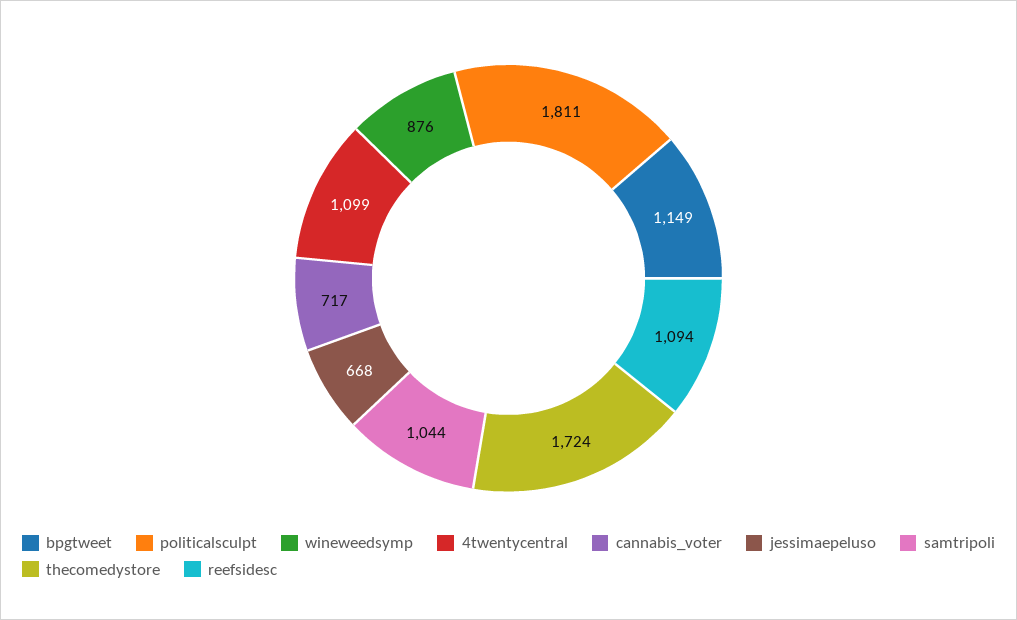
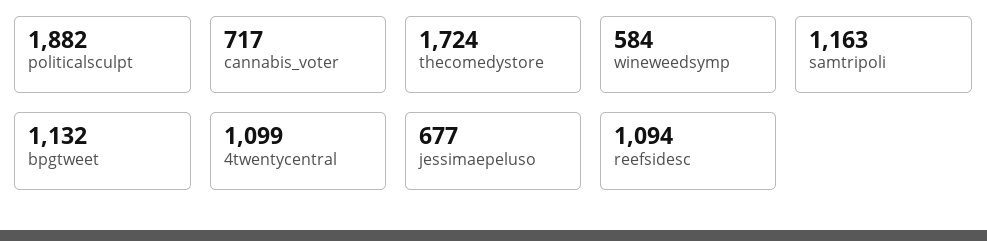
bpgtweet: 1149 -> 1132
politicalsculpt: 1811 -> 1882
wineweedsymp: 876 -> 584
jessimaepeluso: 668 -> 677
samtripoli: 1044 -> 1163

